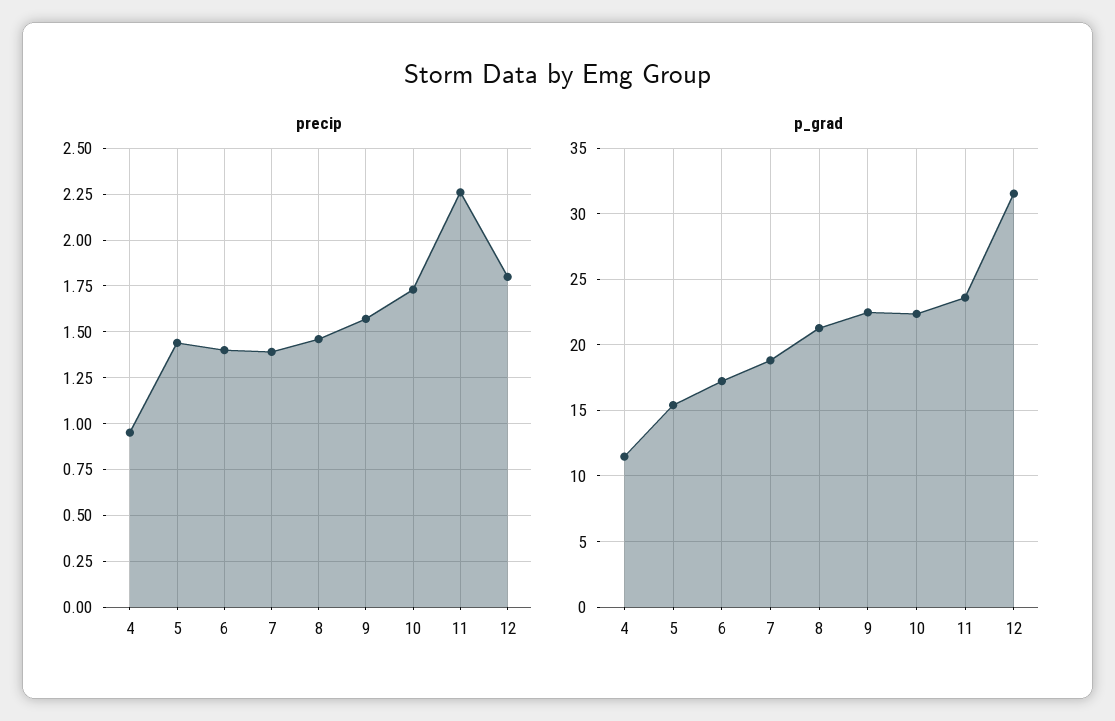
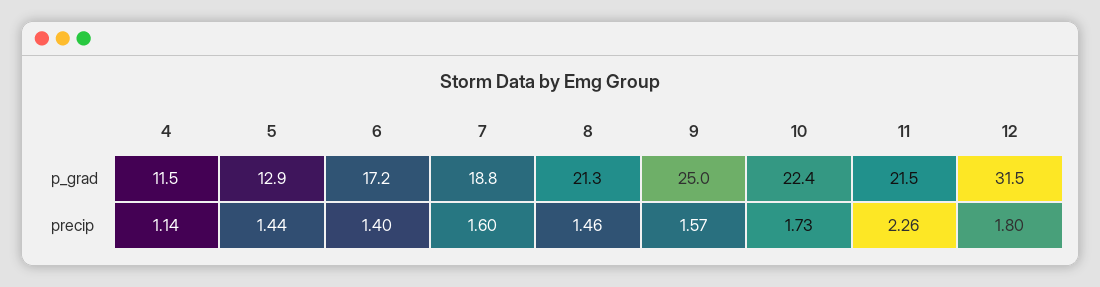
precip, 4: 0.95 -> 1.14
precip, 7: 1.4 -> 1.6
p_grad, 5: 15.5 -> 12.9
p_grad, 9: 22.5 -> 25
p_grad, 11: 23.5 -> 21.5

